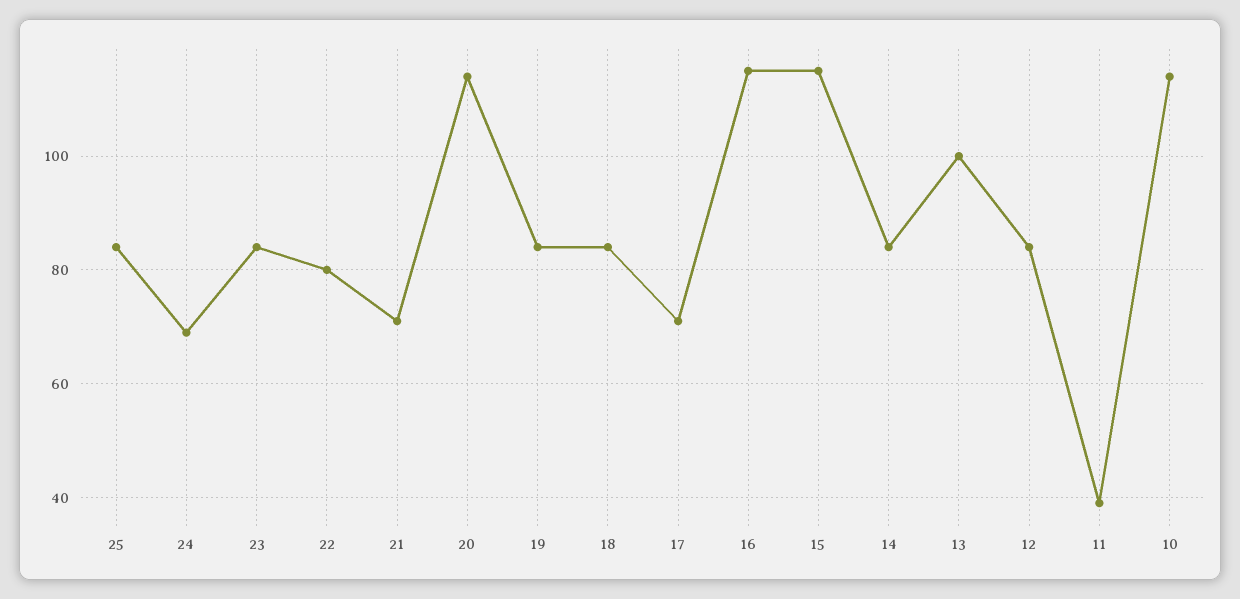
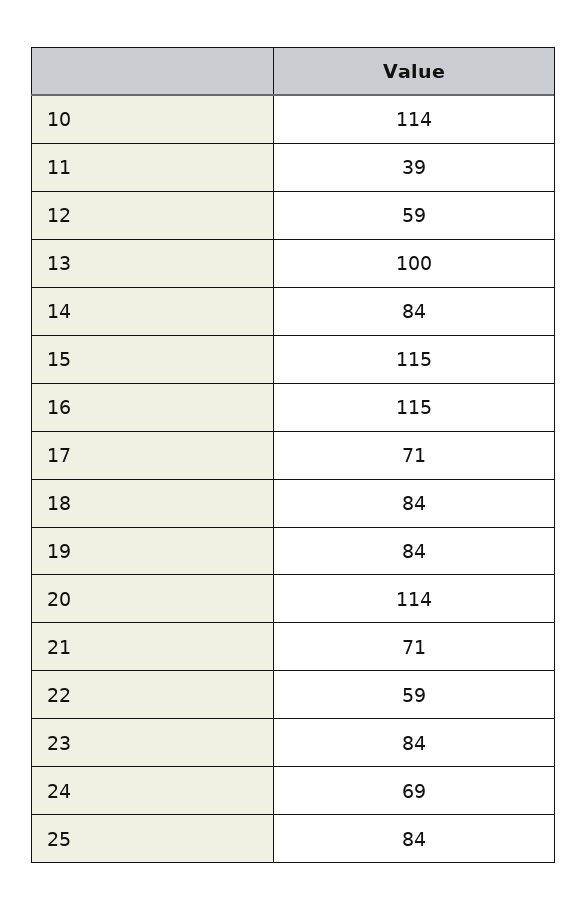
22: 80 -> 59
12: 85 -> 59

